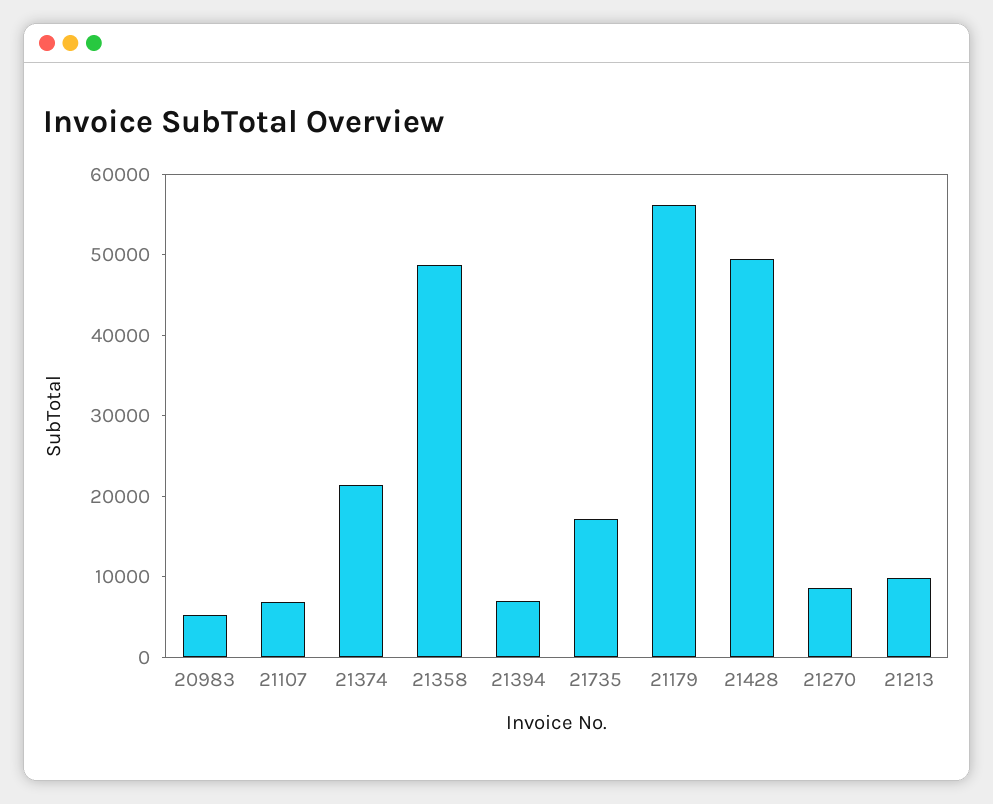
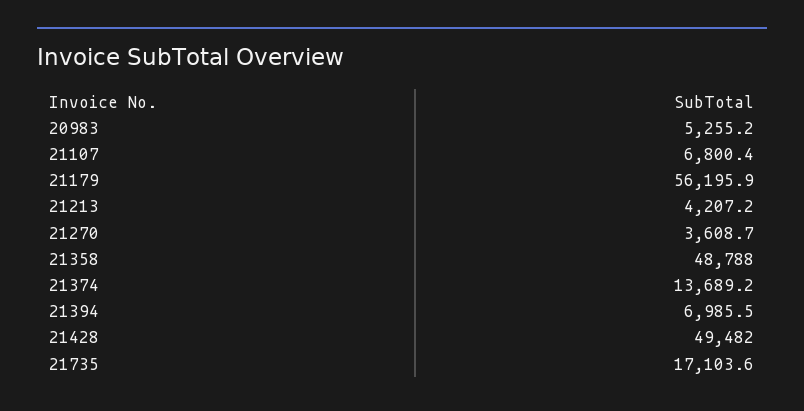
21374: 22000 -> 13689.2
21270: 8000 -> 3608.7
21213: 10000 -> 4207.2

